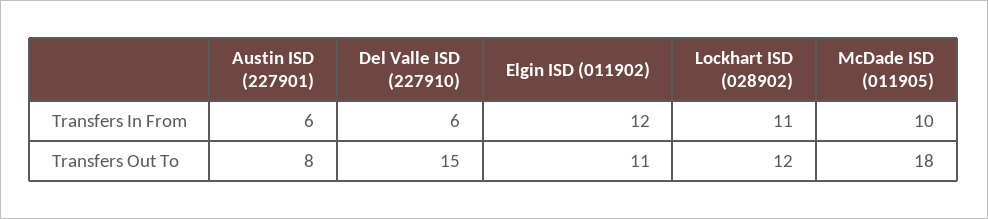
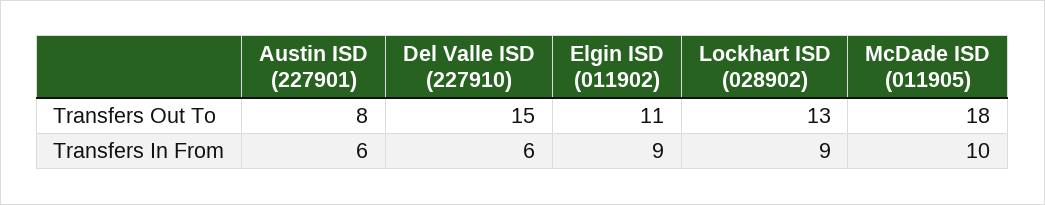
Elgin ISD (011902), Transfers In From: 12 -> 9
Lockhart ISD (028902), Transfers In From: 11 -> 9
Lockhart ISD (028902), Transfers Out To: 12 -> 13

